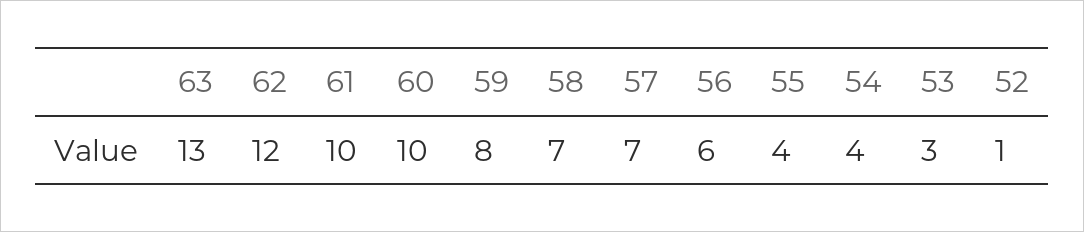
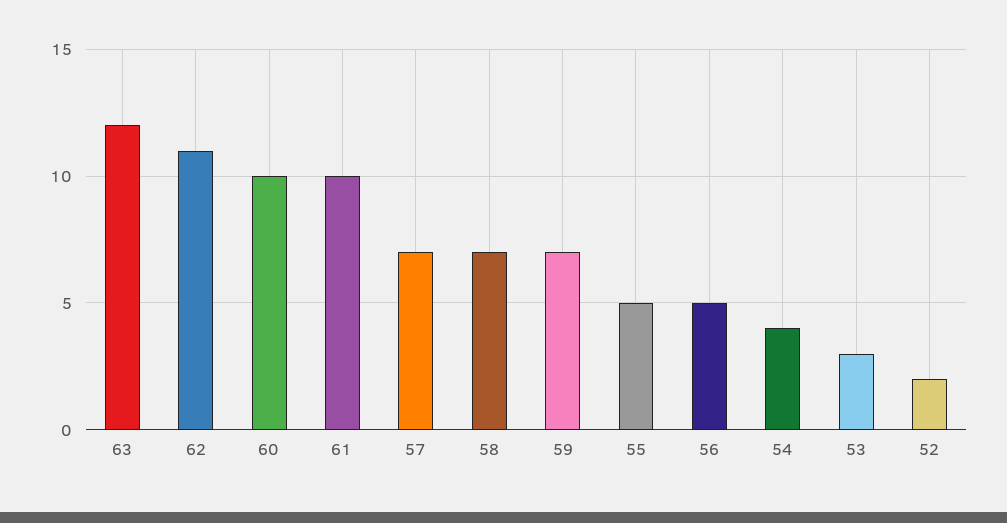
63: 13 -> 12
62: 12 -> 11
59: 8 -> 7
56: 6 -> 5
55: 4 -> 5
52: 1 -> 2

